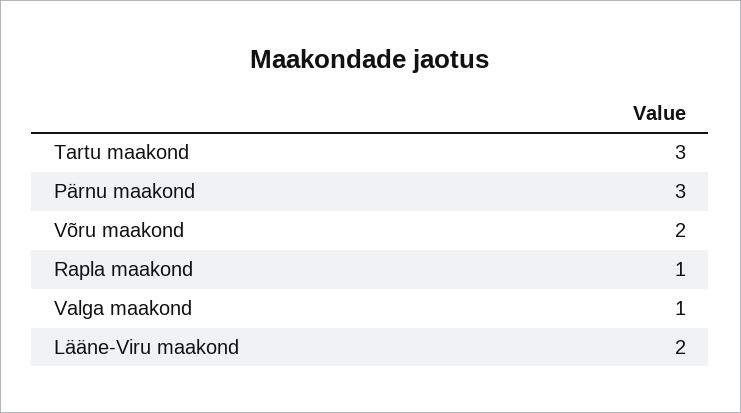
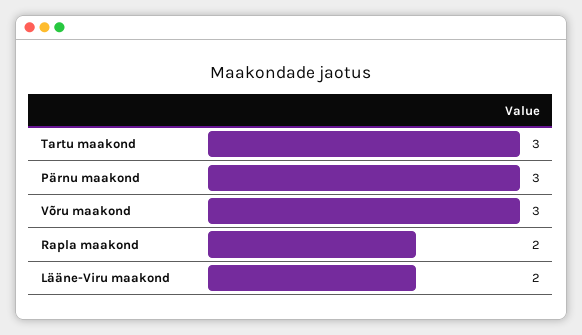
Võru maakond: 2 -> 3
Rapla maakond: 1 -> 2
Valga maakond: 1 -> none

